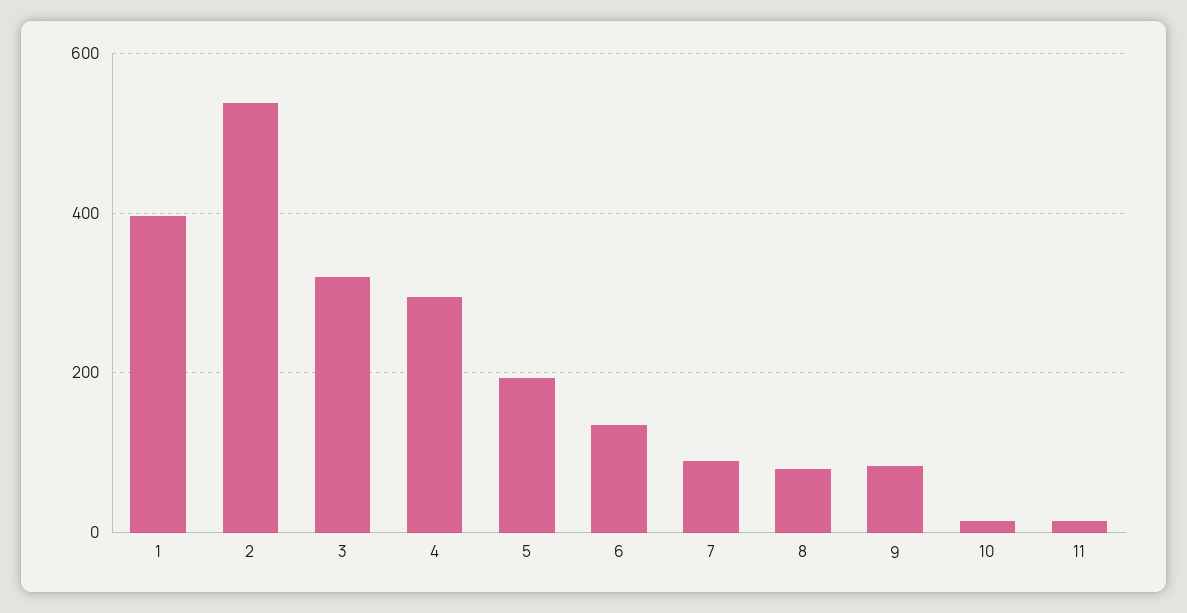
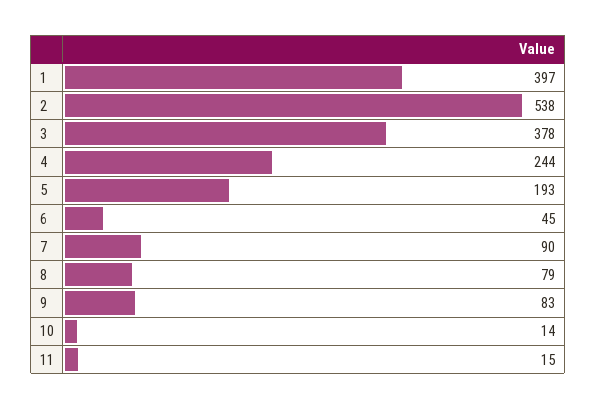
3: 320 -> 378
4: 300 -> 244
6: 140 -> 45

